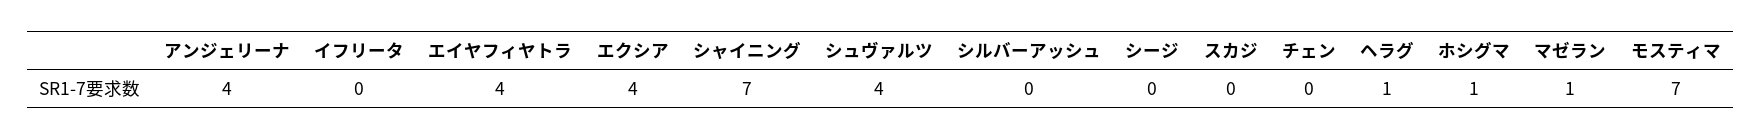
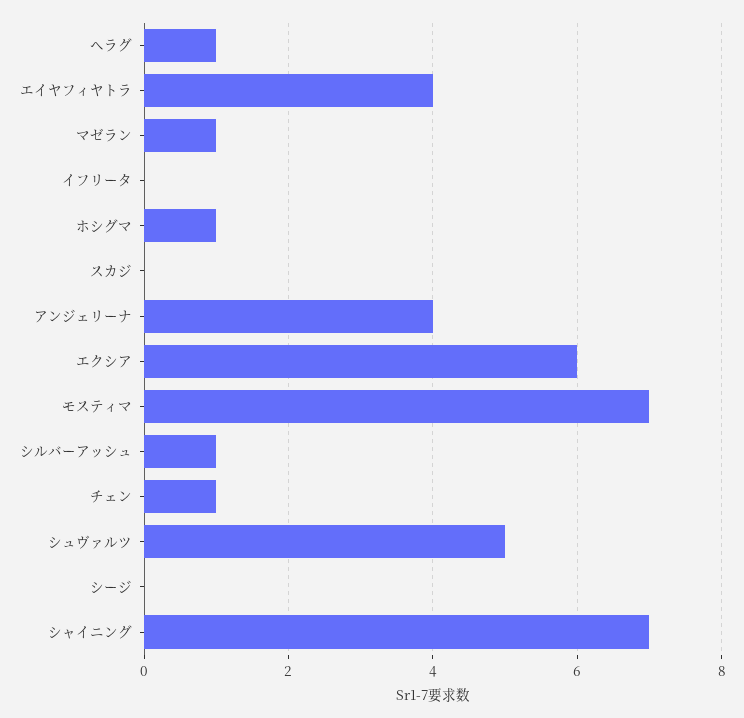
エクシア: 4 -> 6
シュヴァルツ: 4 -> 5
シルバーアッシュ: 0 -> 1
チェン: 0 -> 1

